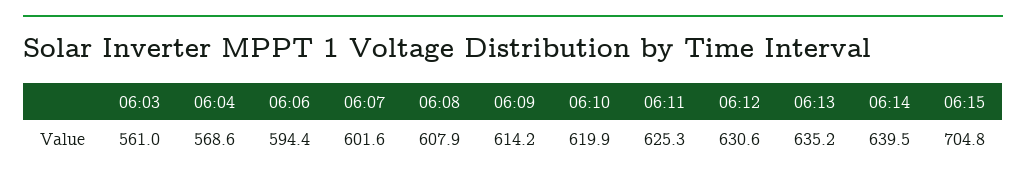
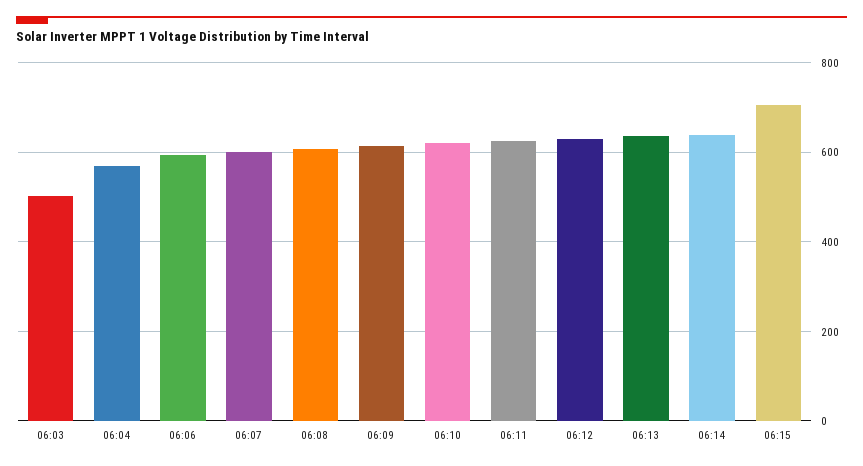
06:03: 561 -> 500

